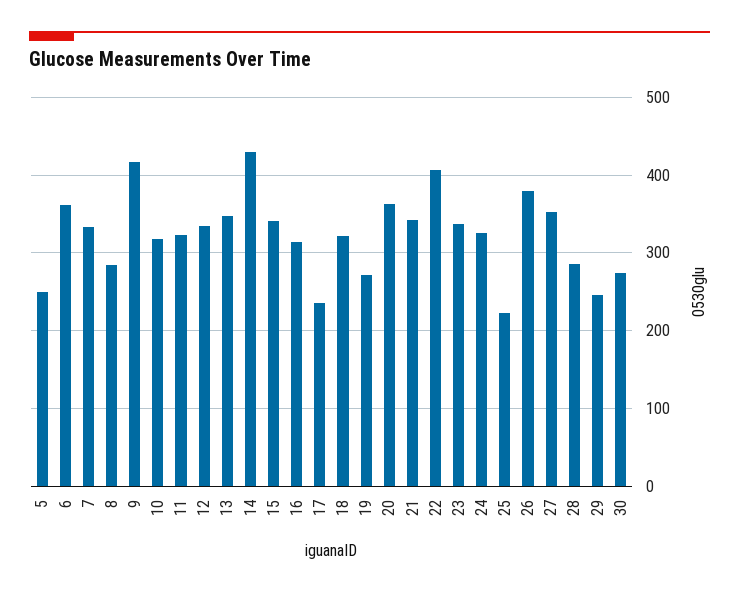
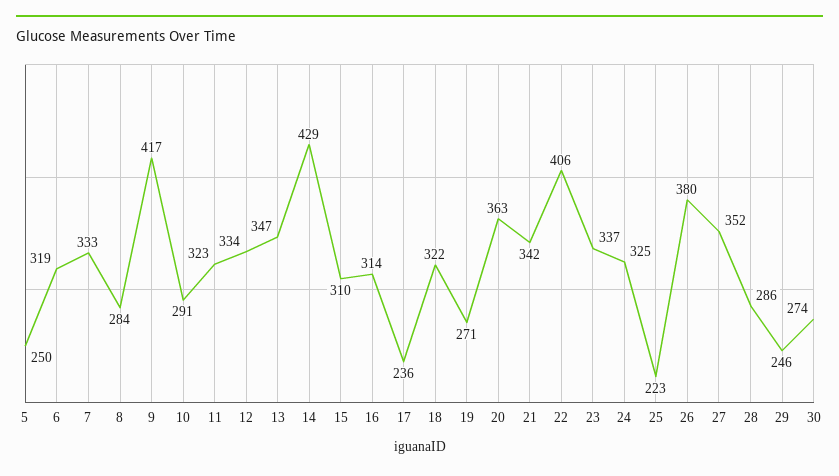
6: 360 -> 319
10: 320 -> 291
15: 340 -> 310

